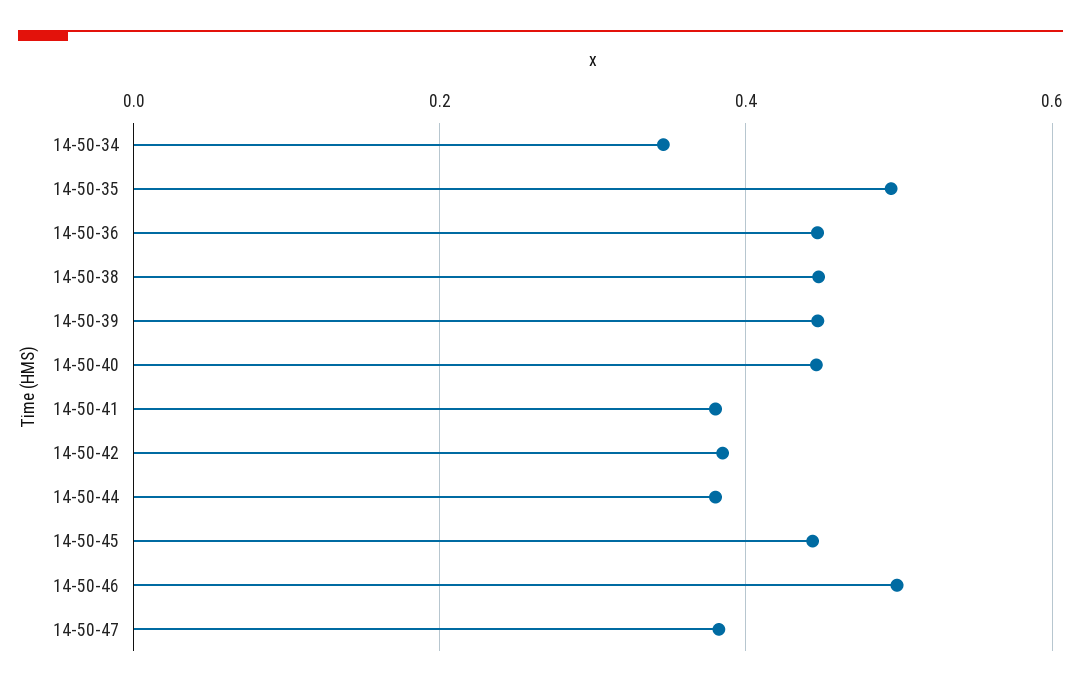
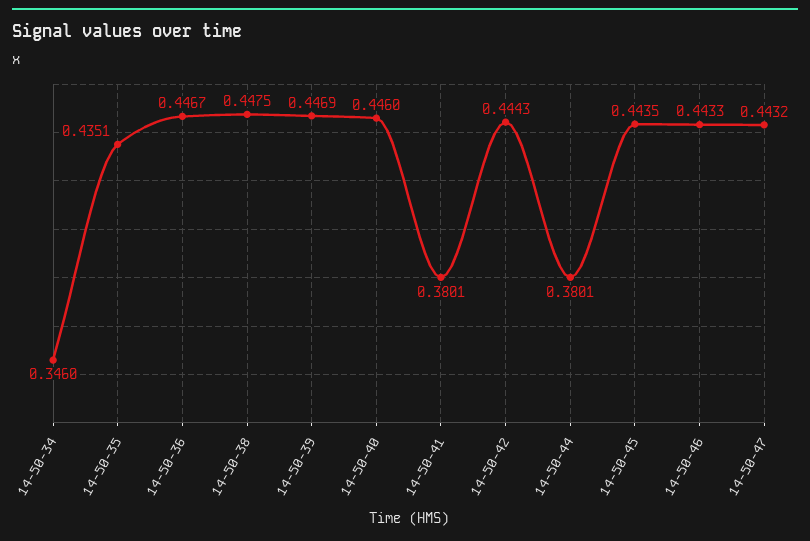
14-50-35: 0.5 -> 0.4351
14-50-42: 0.38 -> 0.4443
14-50-46: 0.5 -> 0.4433
14-50-47: 0.38 -> 0.4432

